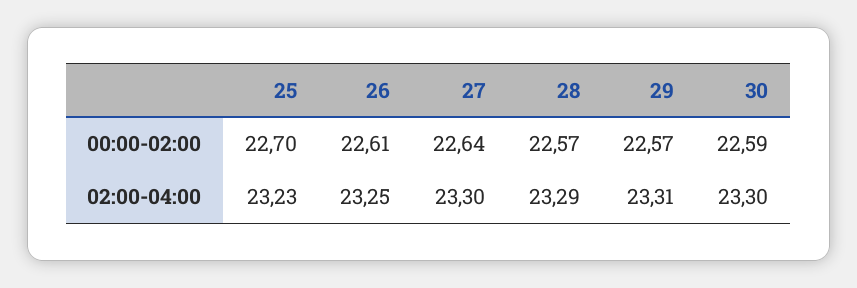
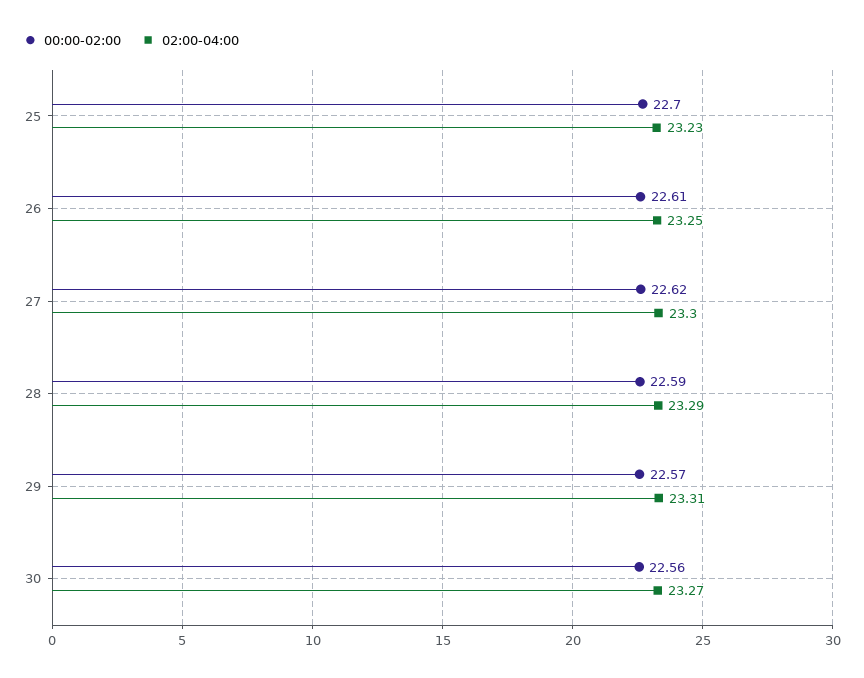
00:00-02:00, 27: 22.64 -> 22.62
00:00-02:00, 28: 22.57 -> 22.59
00:00-02:00, 30: 22.59 -> 22.56
02:00-04:00, 30: 23.3 -> 23.27

